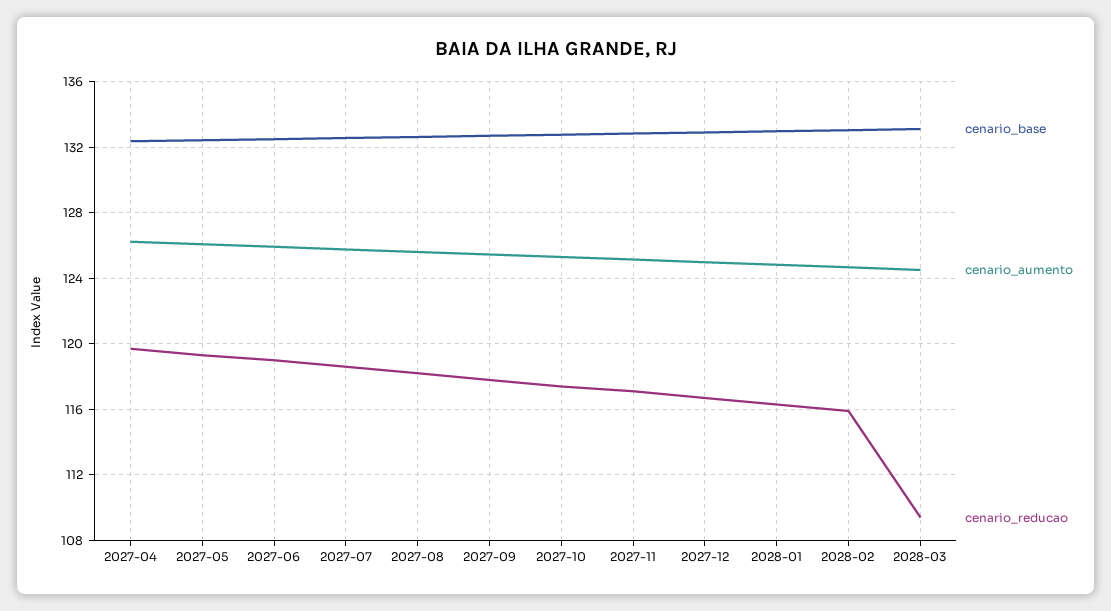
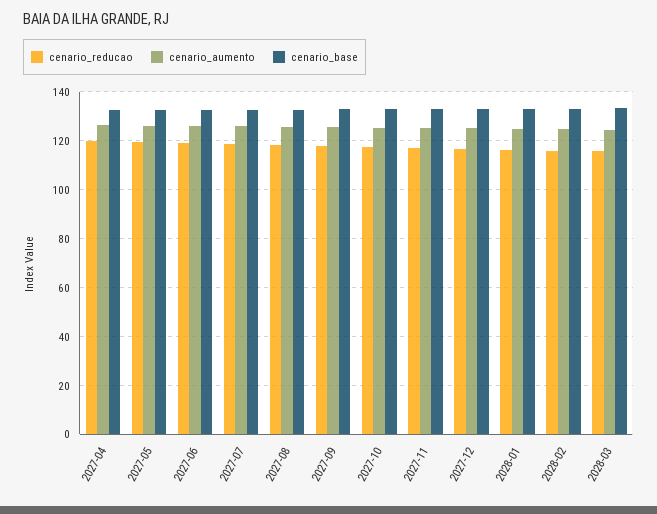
cenario_reducao, 2028-03: 109.5 -> 115

